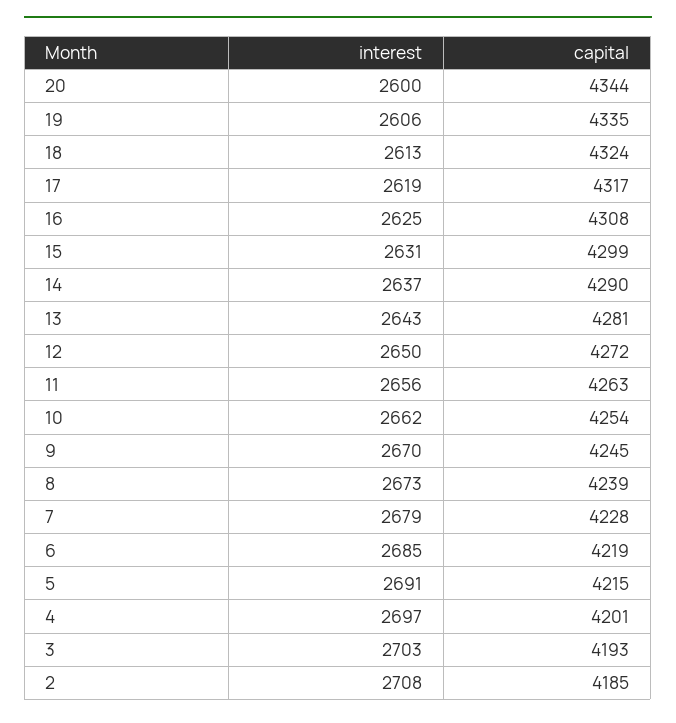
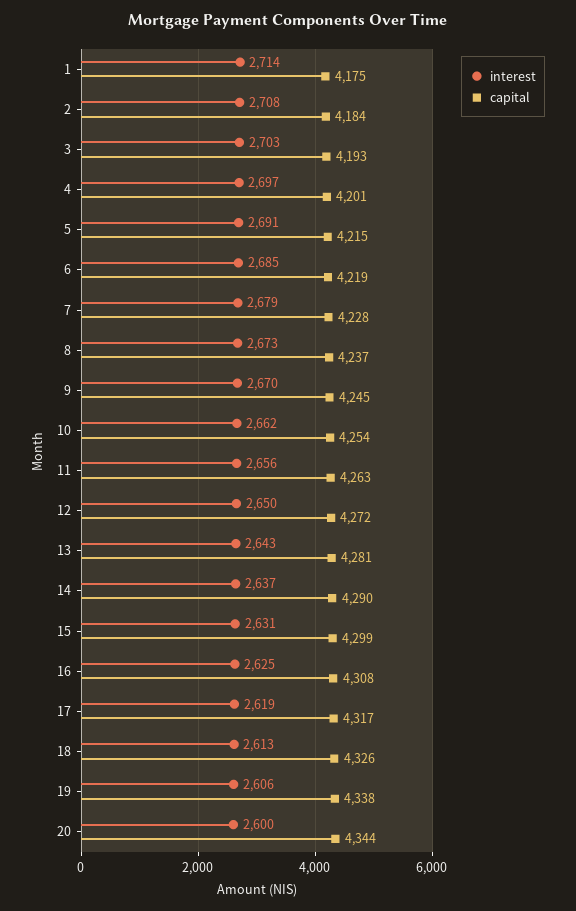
capital, 19: 4335 -> 4338
capital, 18: 4324 -> 4326
capital, 8: 4239 -> 4237
capital, 2: 4185 -> 4184
interest, 1: none -> 2714
capital, 1: none -> 4175

